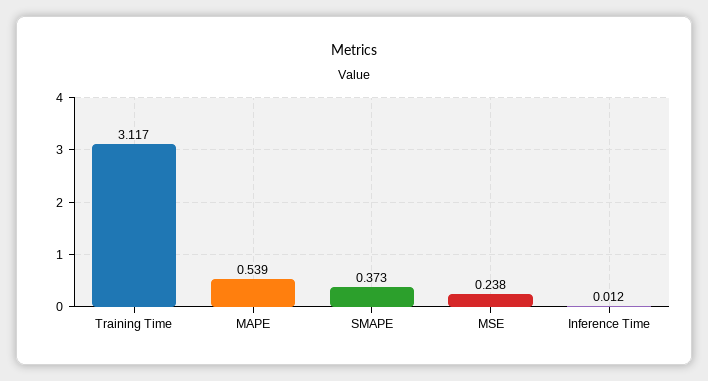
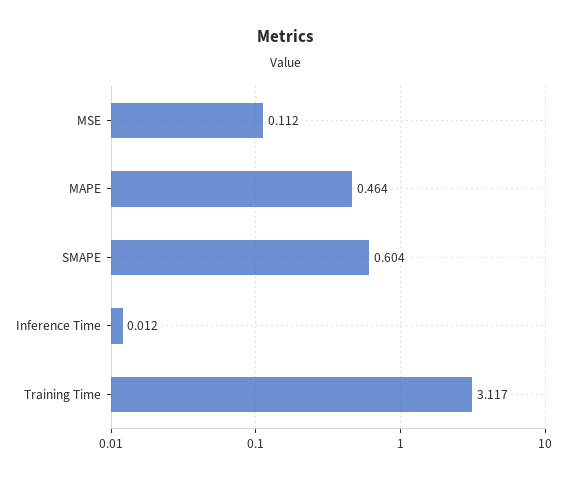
MAPE: 0.539 -> 0.464
SMAPE: 0.373 -> 0.604
MSE: 0.238 -> 0.112

